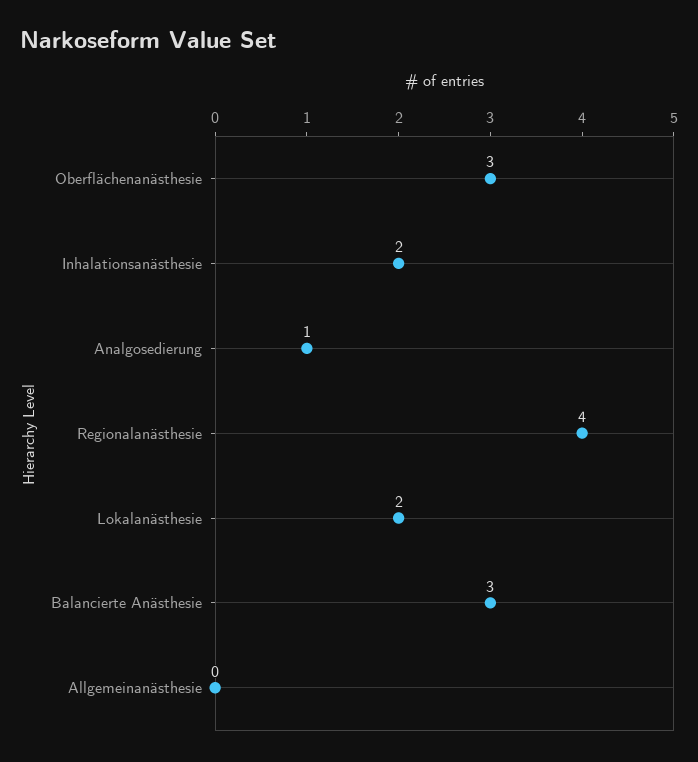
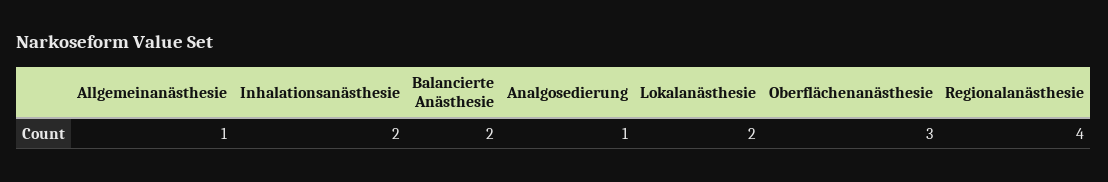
Balancierte Anästhesie: 3 -> 2
Allgemeinanästhesie: 0 -> 1

